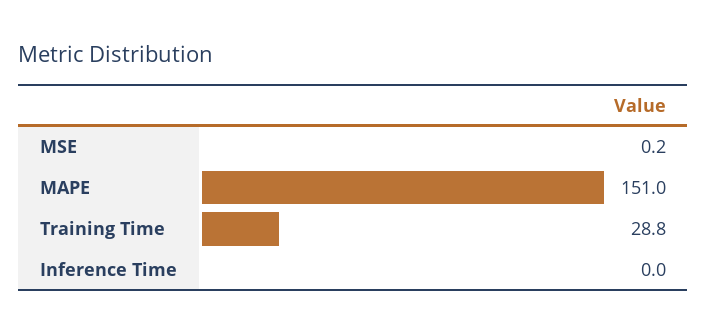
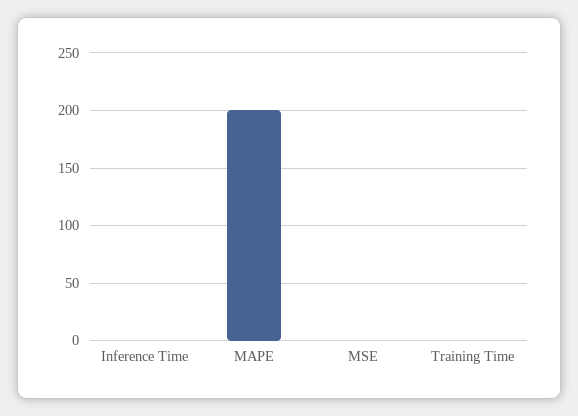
MAPE: 151 -> 200
Training Time: 28.8 -> 0

